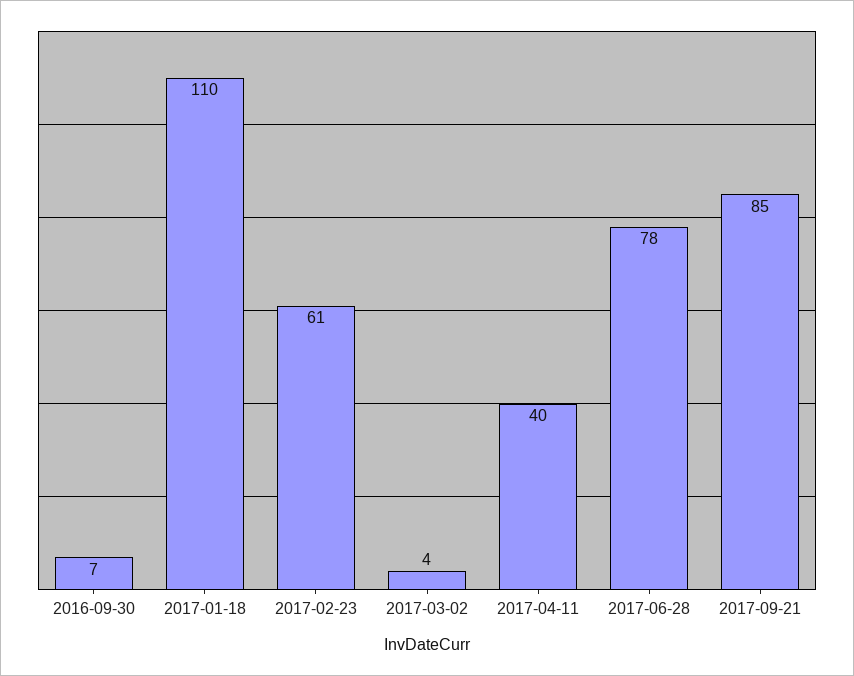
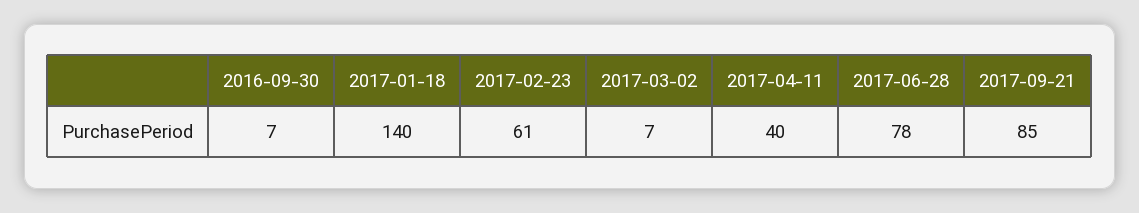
2017-01-18: 110 -> 140
2017-03-02: 4 -> 7

